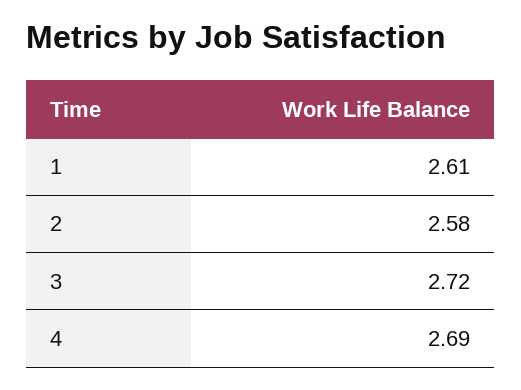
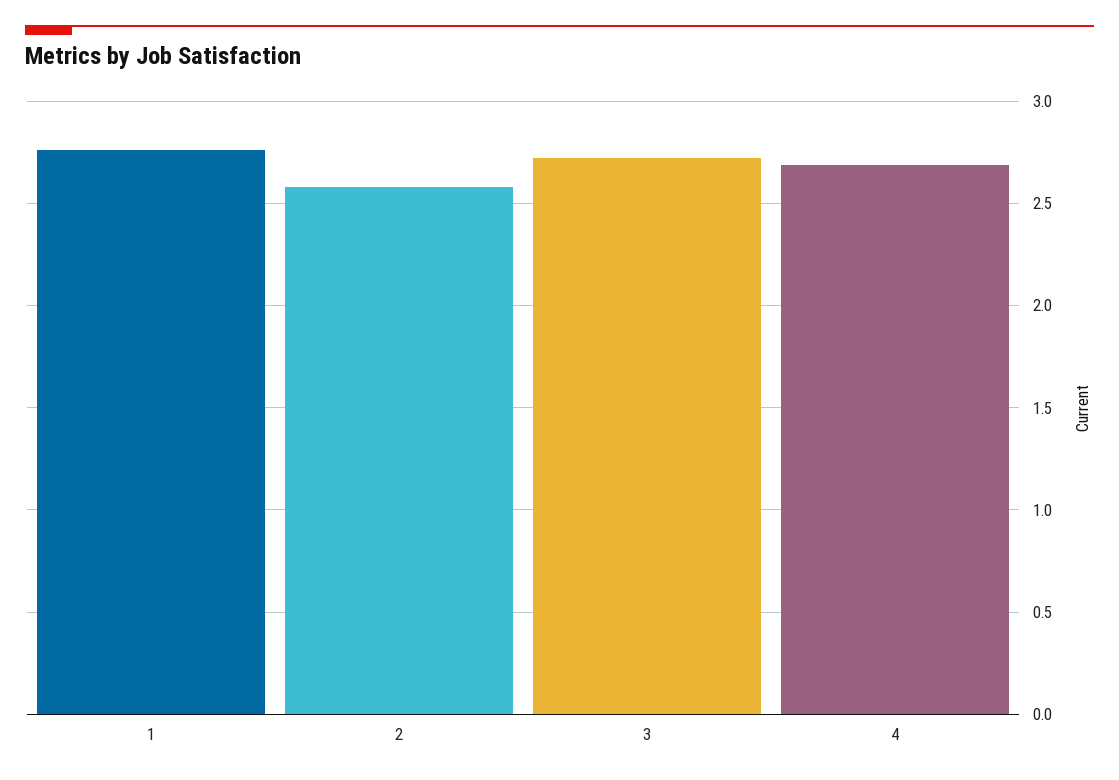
1: 2.61 -> 2.75

